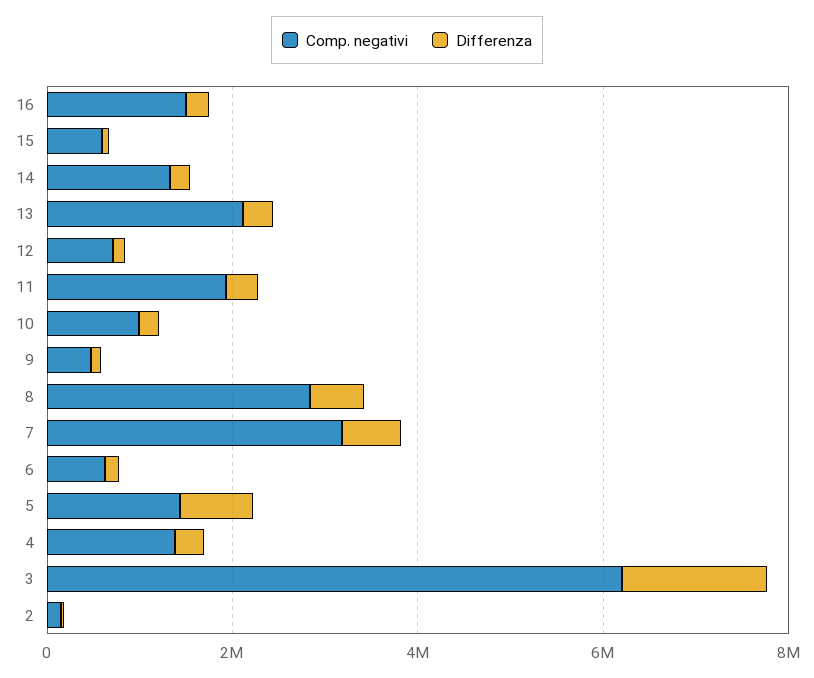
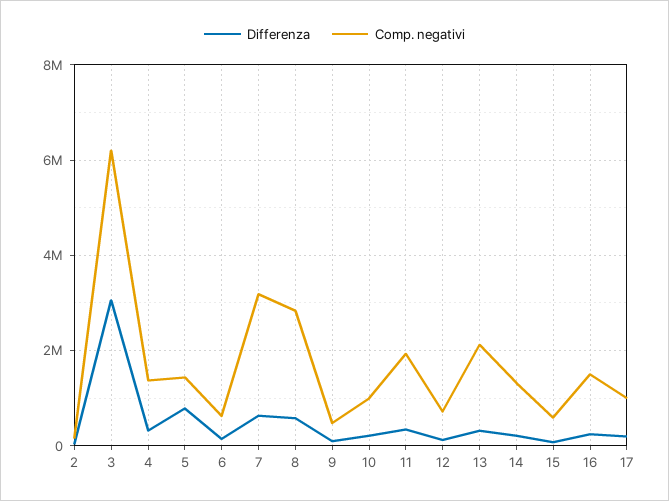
Differenza, 3: 1500000 -> 3000000
Differenza, 17: none -> 200000
Comp. negativi, 17: none -> 1000000

